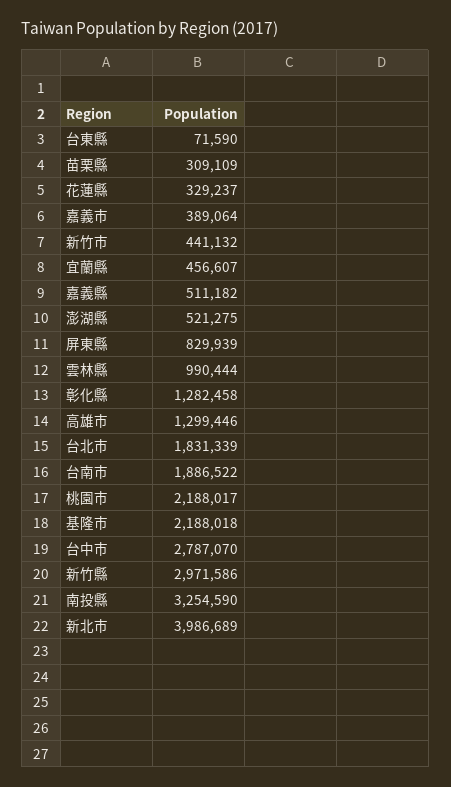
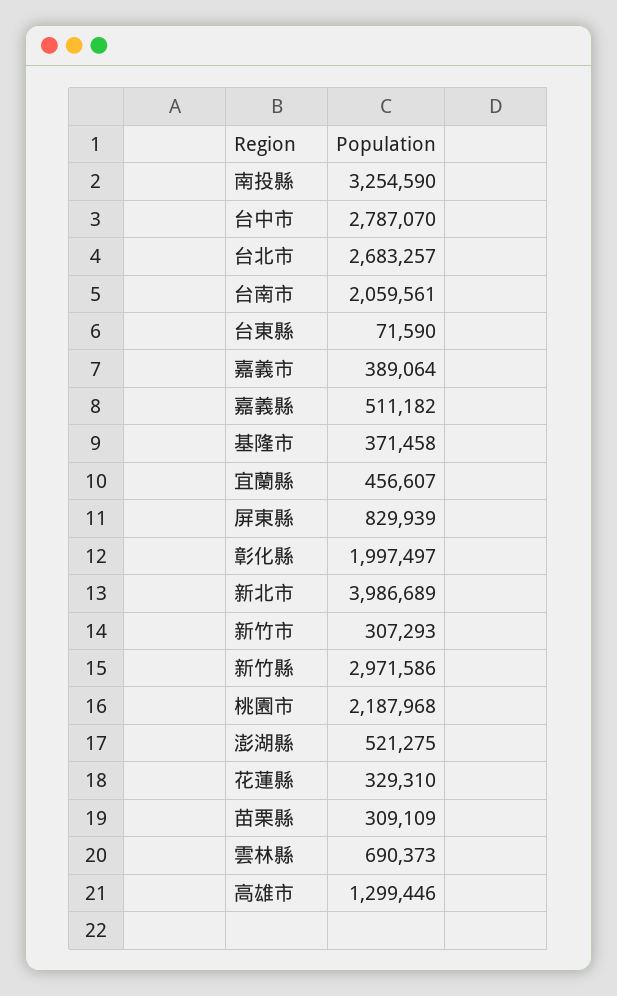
花蓮縣: 329237 -> 329310
新竹市: 441132 -> 307293
雲林縣: 990444 -> 690373
彰化縣: 1282458 -> 1997497
台北市: 1831339 -> 2683257
台南市: 1886522 -> 2059561
桃園市: 2188017 -> 2187968
基隆市: 2188018 -> 371458

